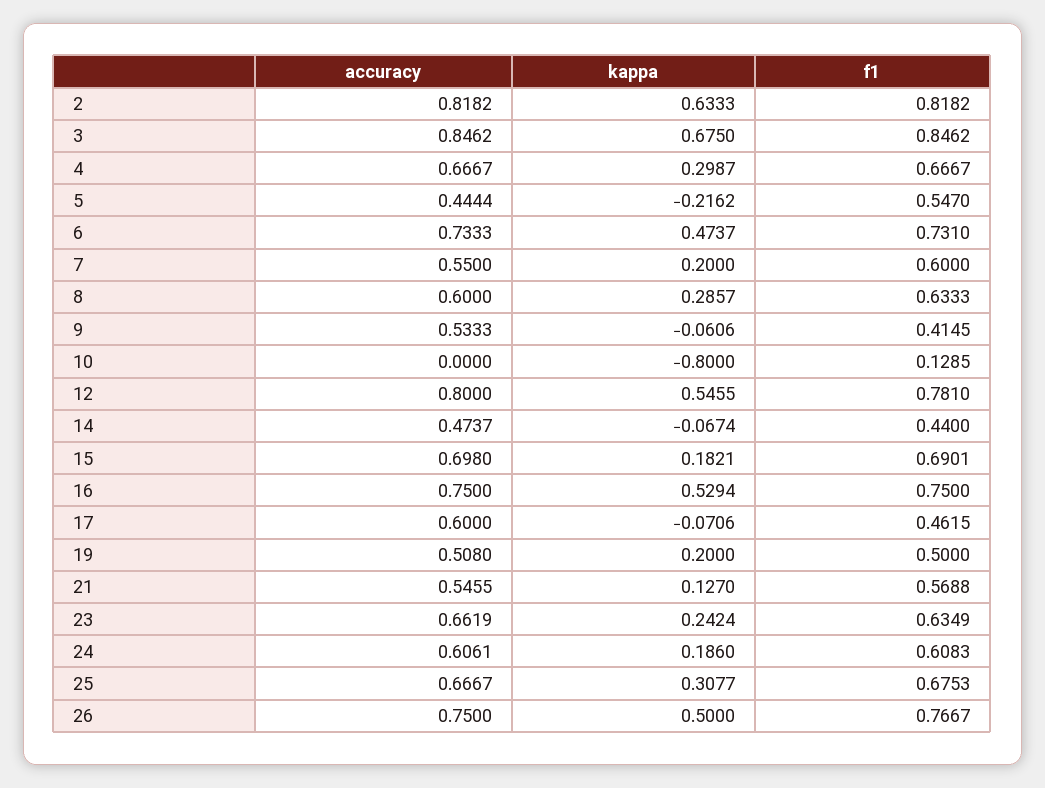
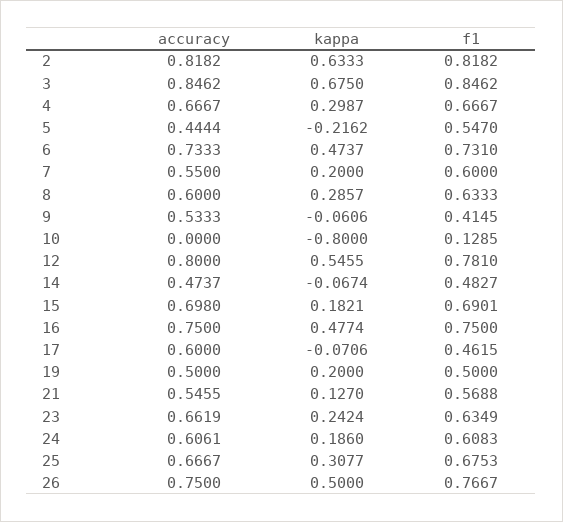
f1, 14: 0.44 -> 0.4827
kappa, 16: 0.5294 -> 0.4774
accuracy, 19: 0.508 -> 0.5

